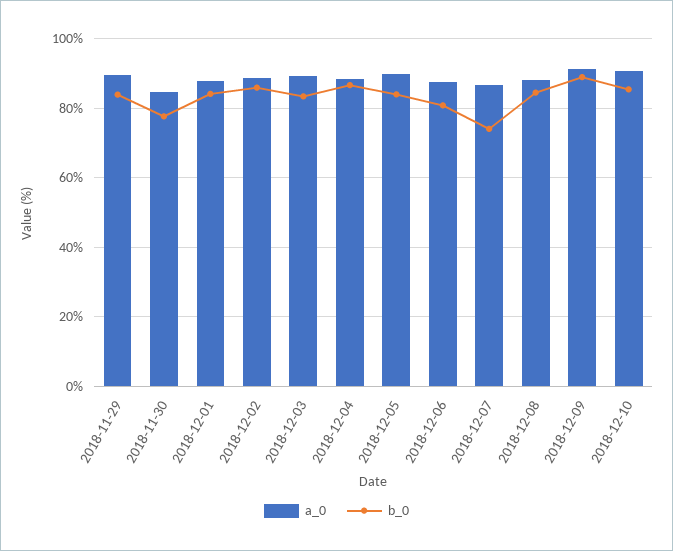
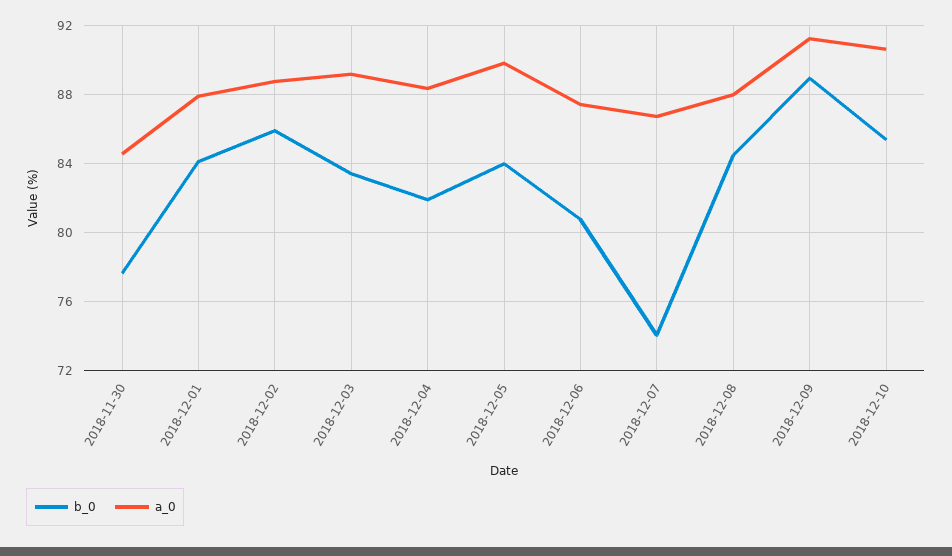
a_0, 2018-11-29: 90 -> none
b_0, 2018-11-29: 84 -> none
b_0, 2018-12-04: 86 -> 82

